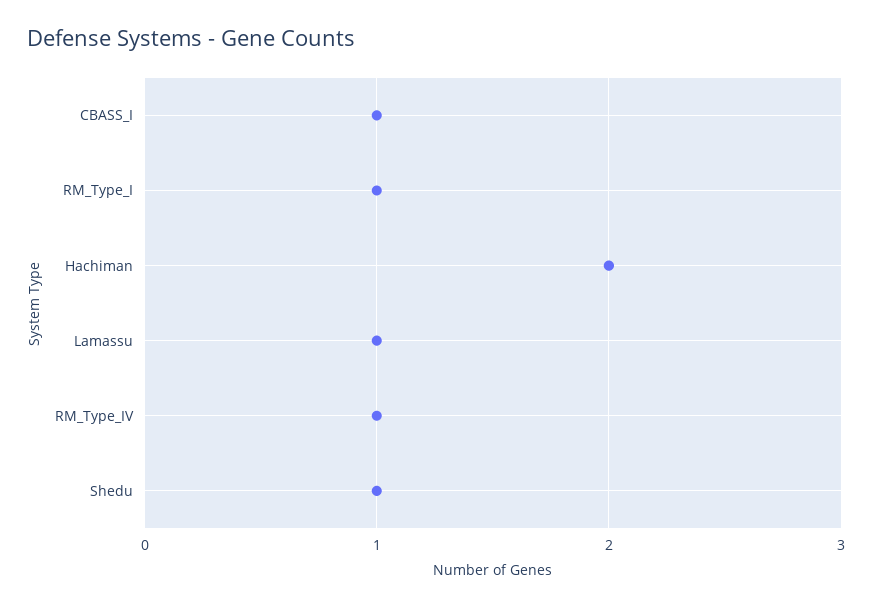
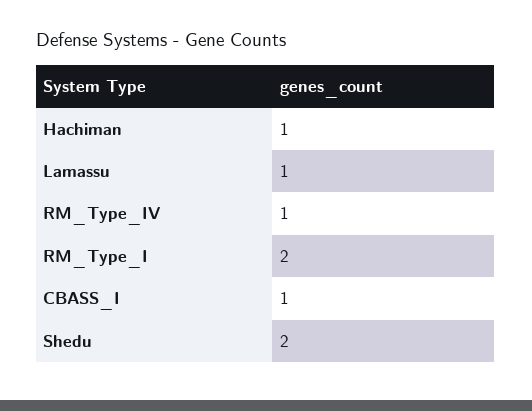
RM_Type_I: 1 -> 2
Hachiman: 2 -> 1
Shedu: 1 -> 2

